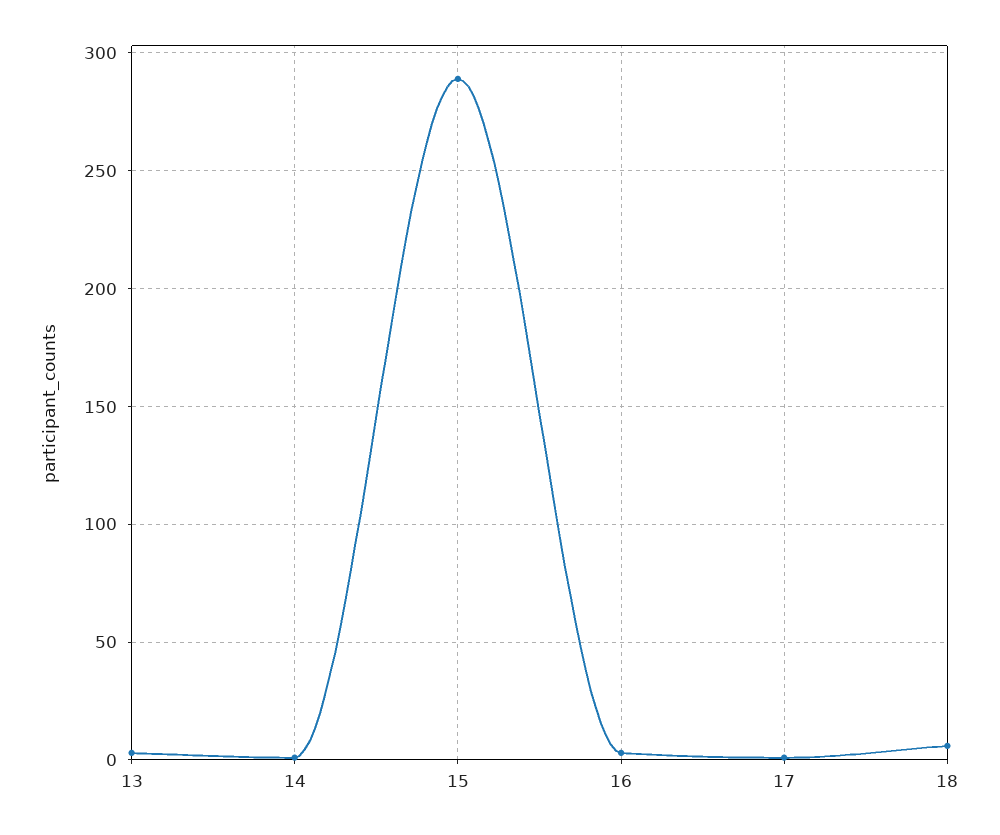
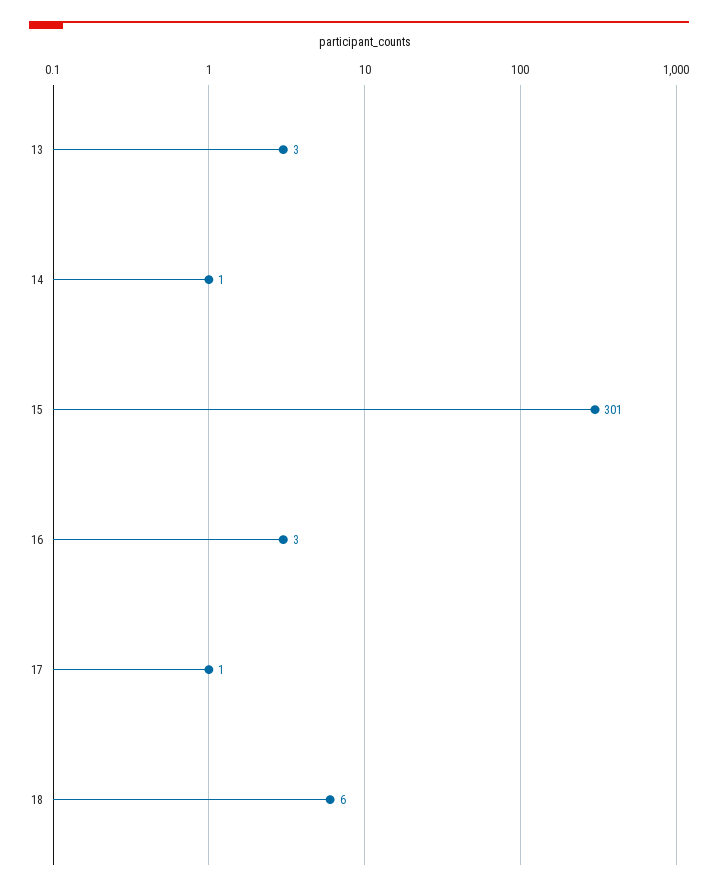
15: 290 -> 301

